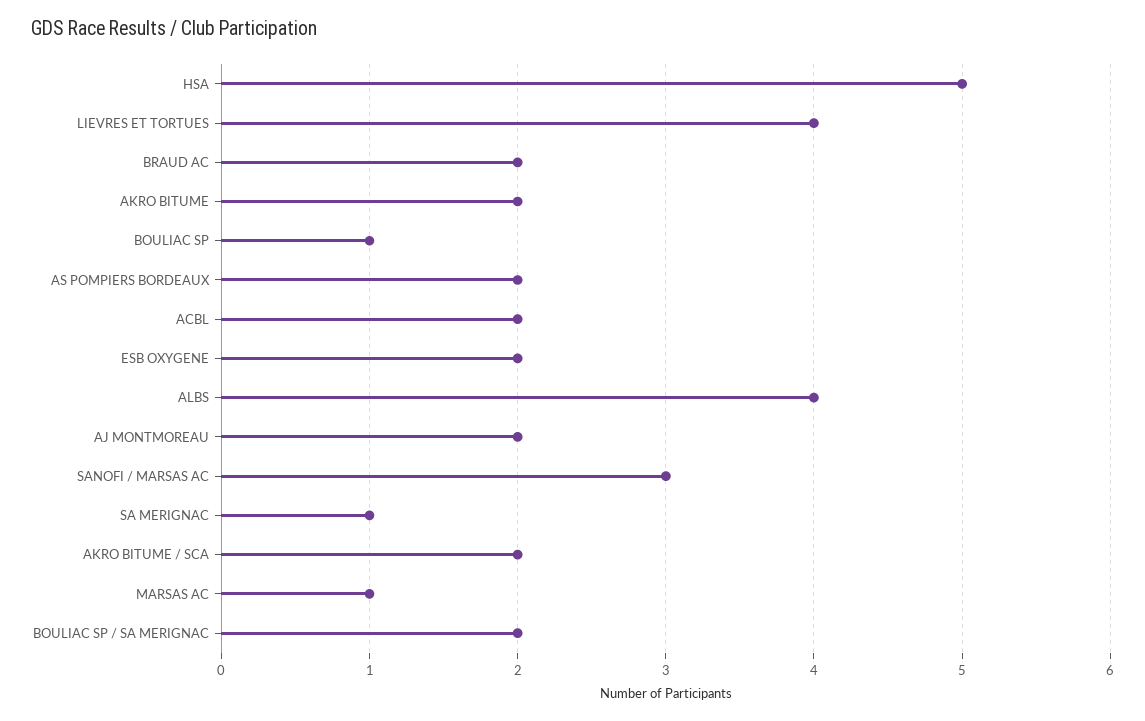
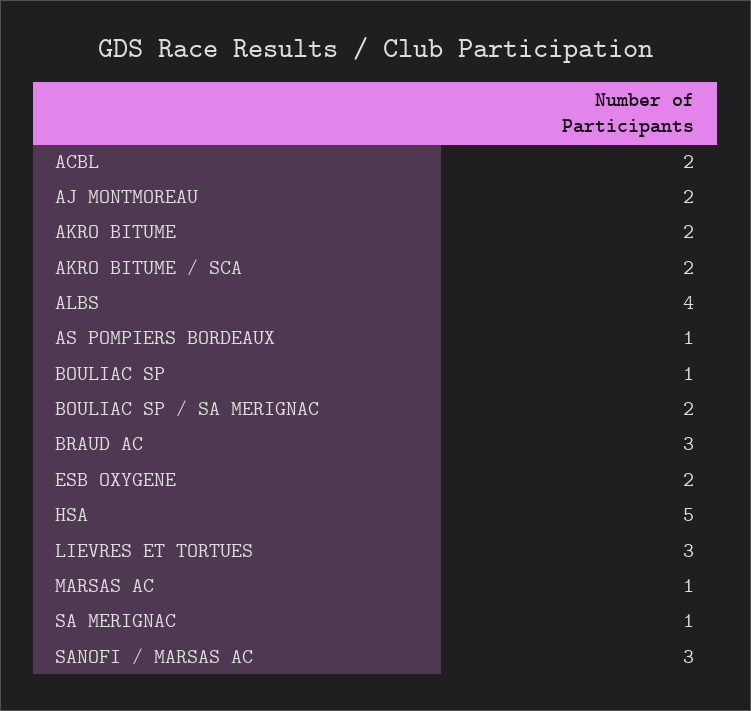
LIEVRES ET TORTUES: 4 -> 3
BRAUD AC: 2 -> 3
AS POMPIERS BORDEAUX: 2 -> 1

